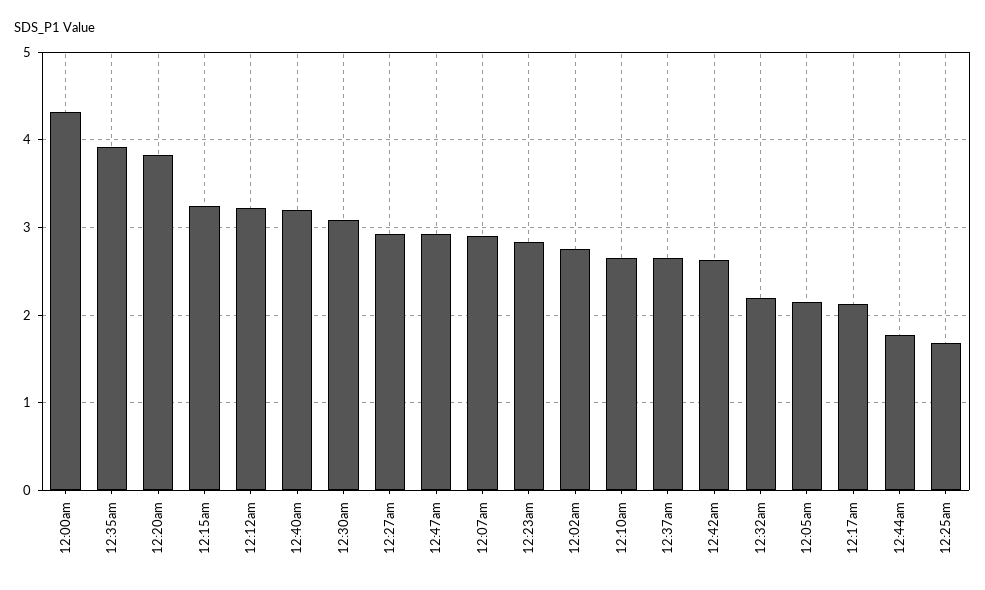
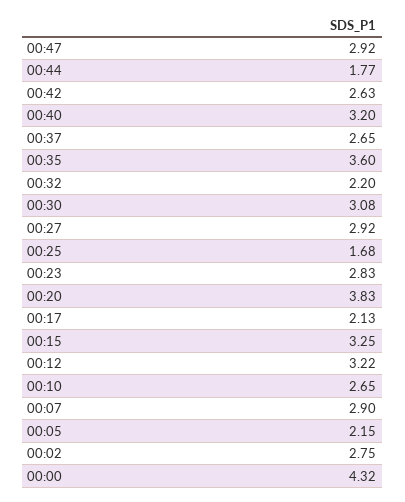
12:35am: 3.9 -> 3.6

